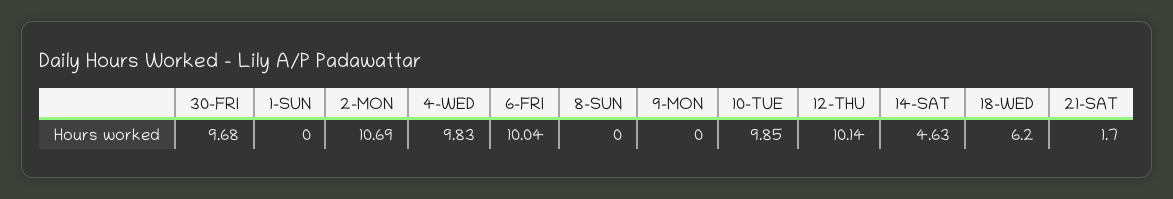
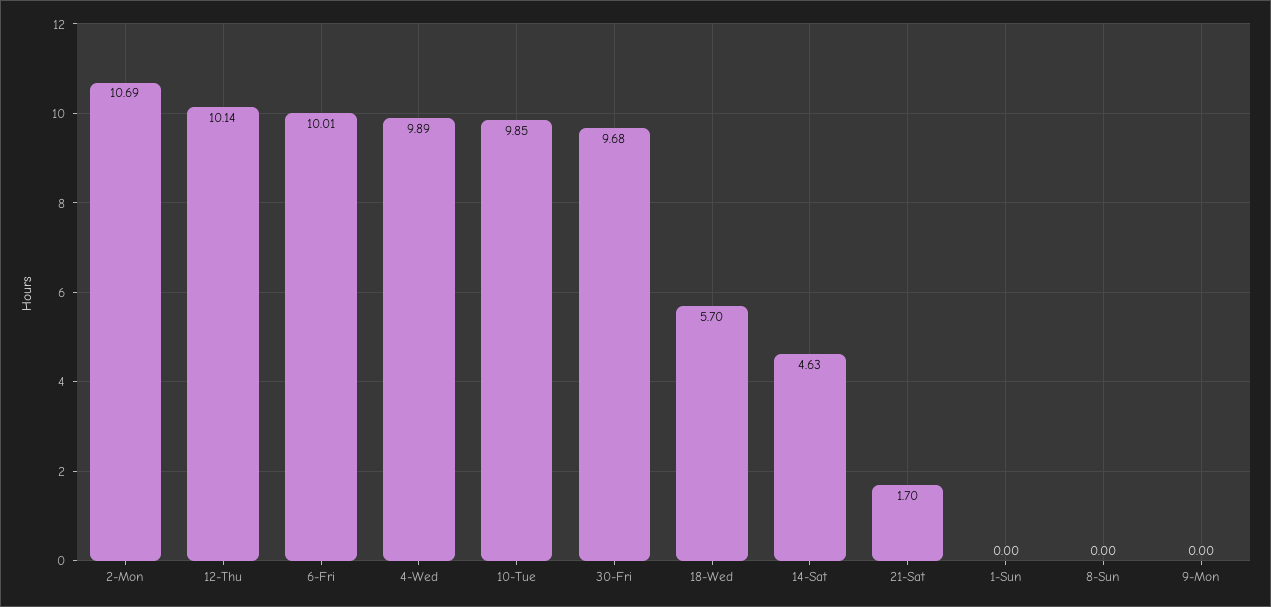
4-WED: 9.83 -> 9.89
6-FRI: 10.04 -> 10.01
18-WED: 6.2 -> 5.7

